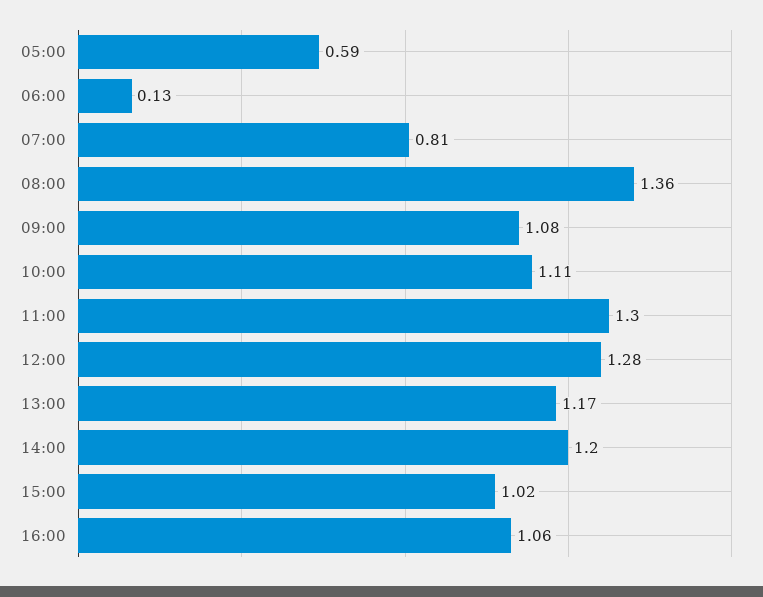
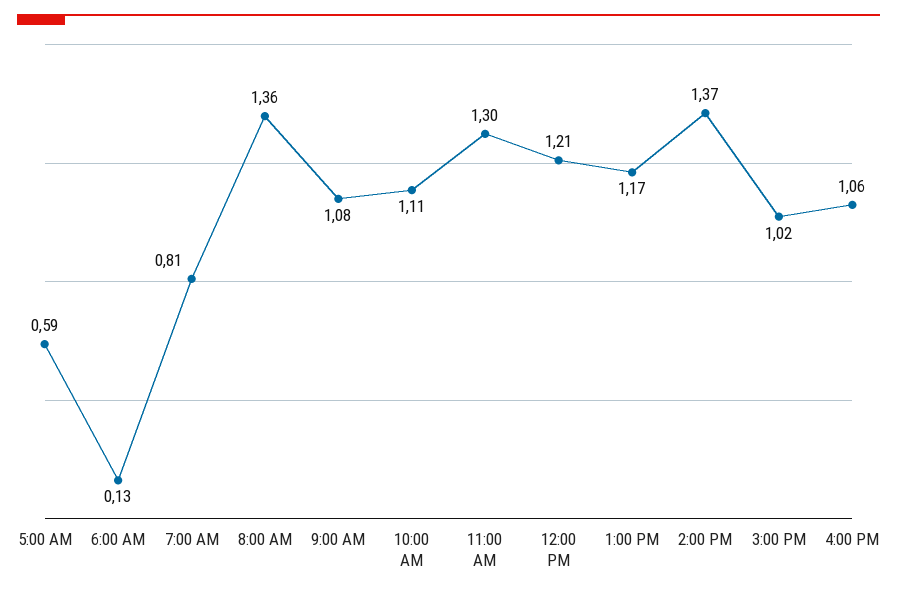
12:00: 1.28 -> 1.21
14:00: 1.2 -> 1.37

